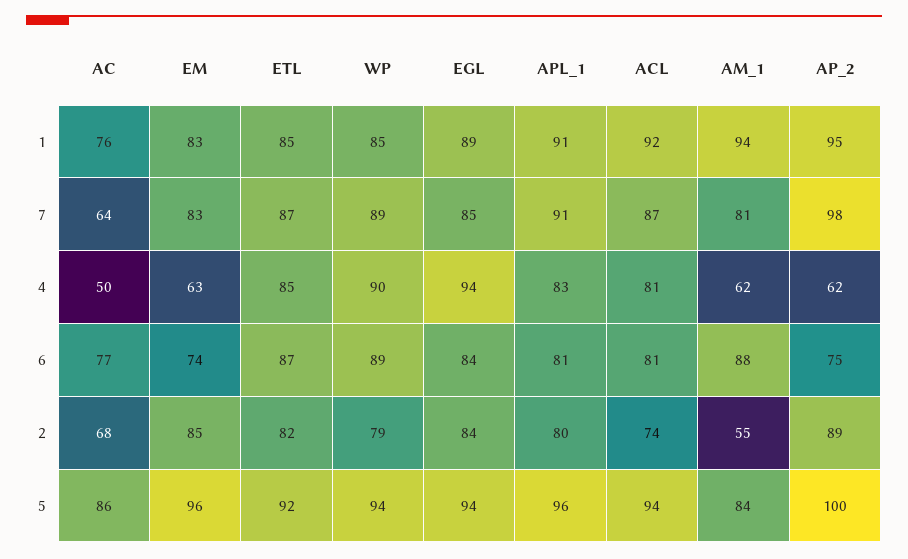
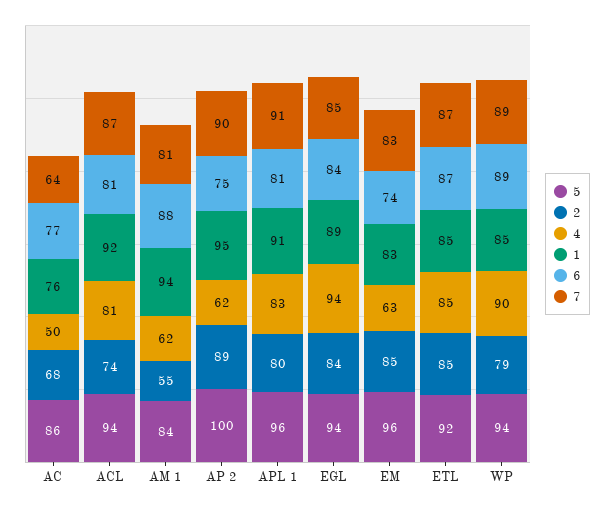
7, AP_2: 98 -> 90
2, ETL: 82 -> 85

